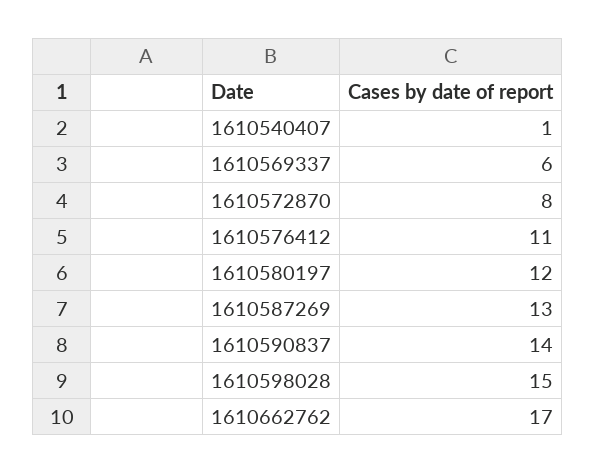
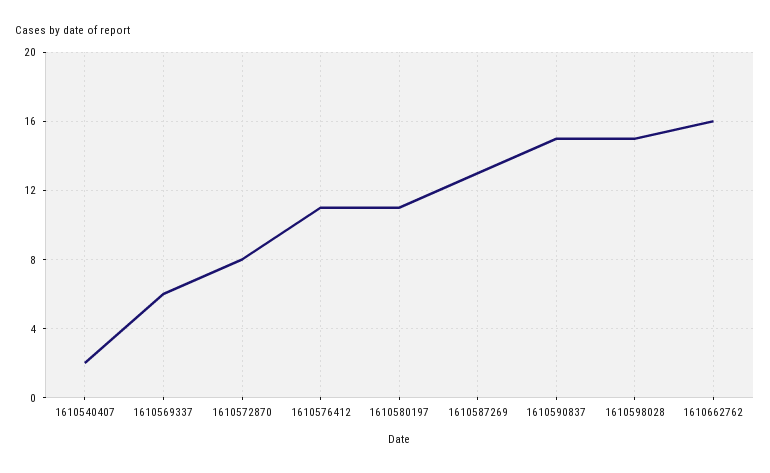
1610540407: 1 -> 2
1610580197: 12 -> 11
1610590837: 14 -> 15
1610662762: 17 -> 16

